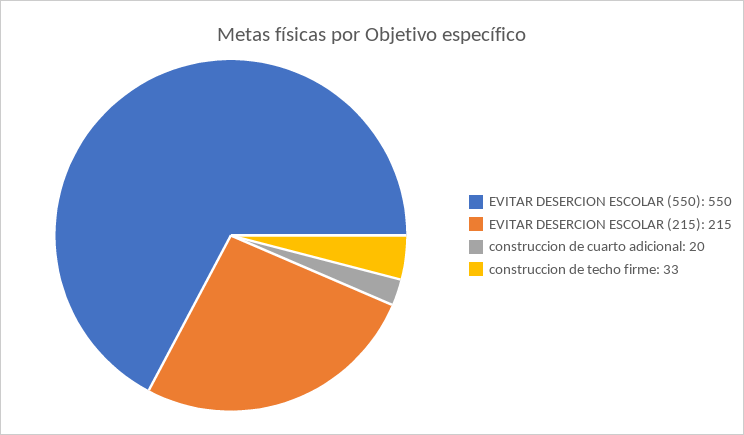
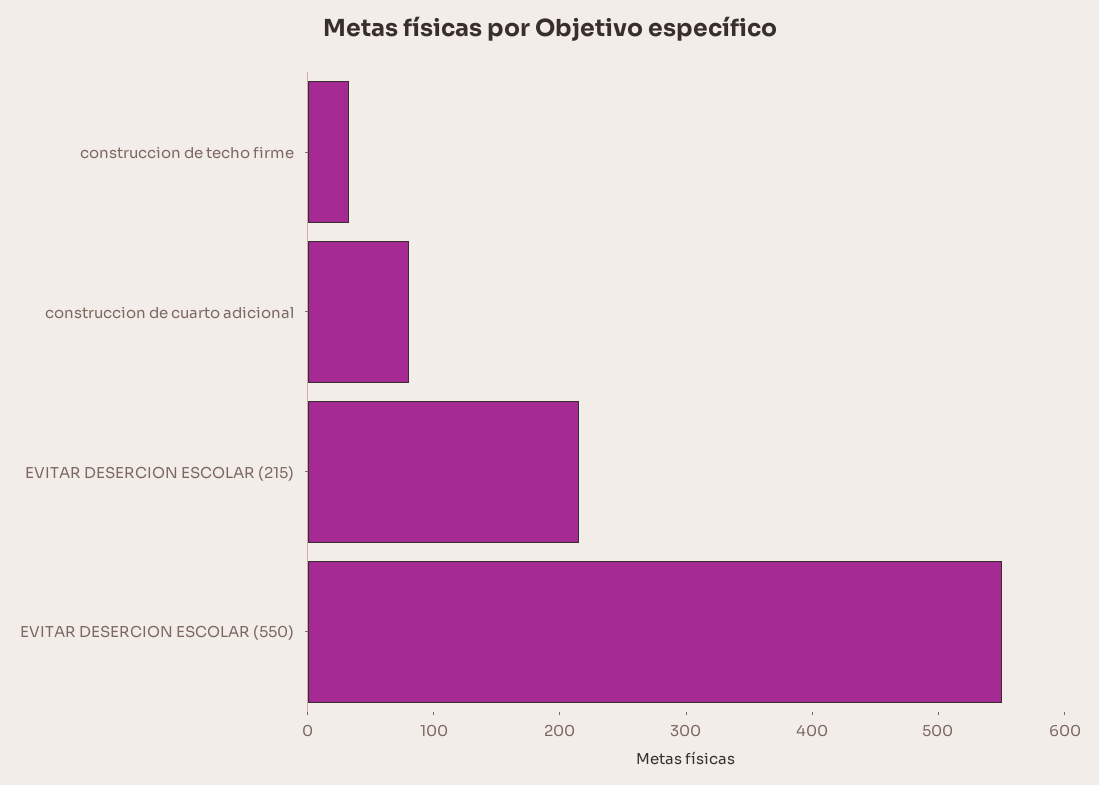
construccion de cuarto adicional: 20 -> 80

